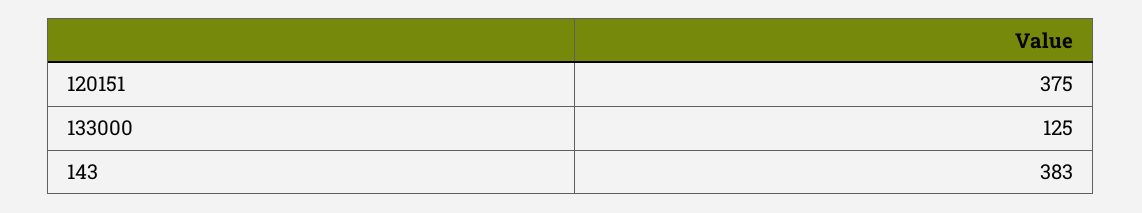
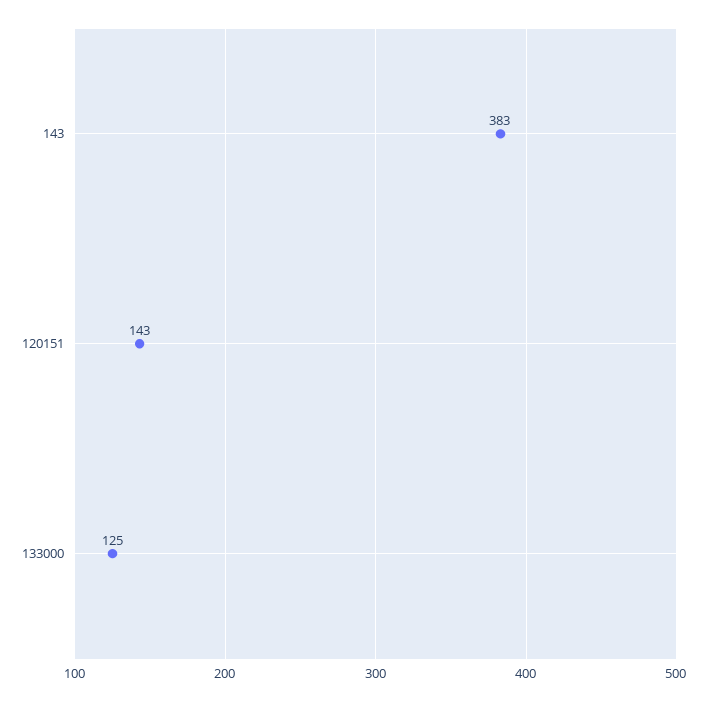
120151: 375 -> 143

